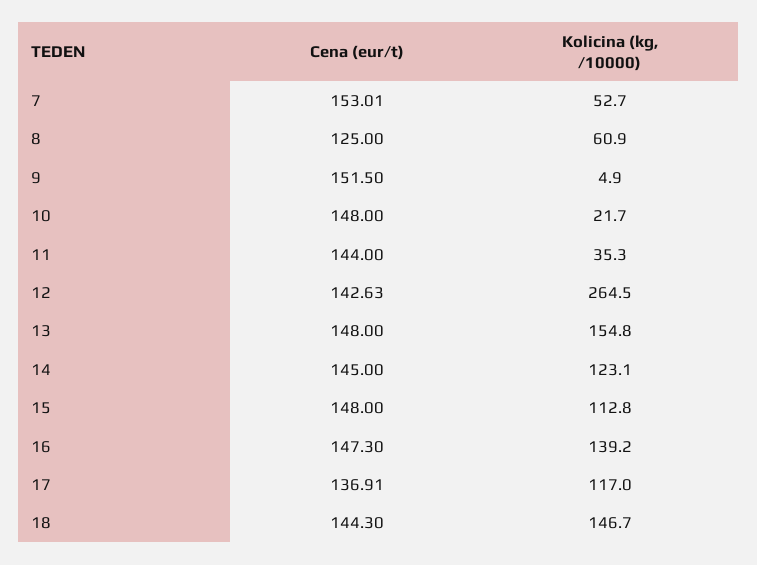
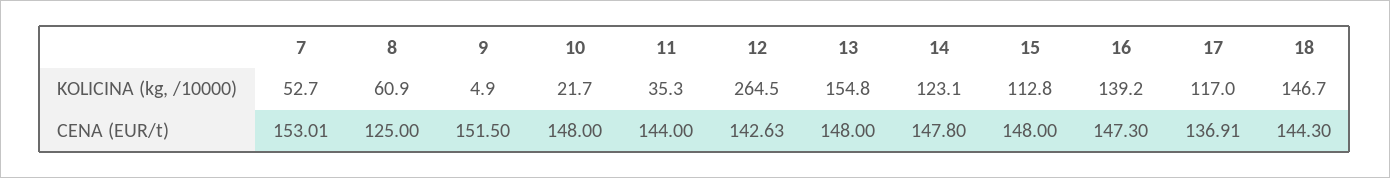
Cena (eur/t), 14: 145 -> 147.8

